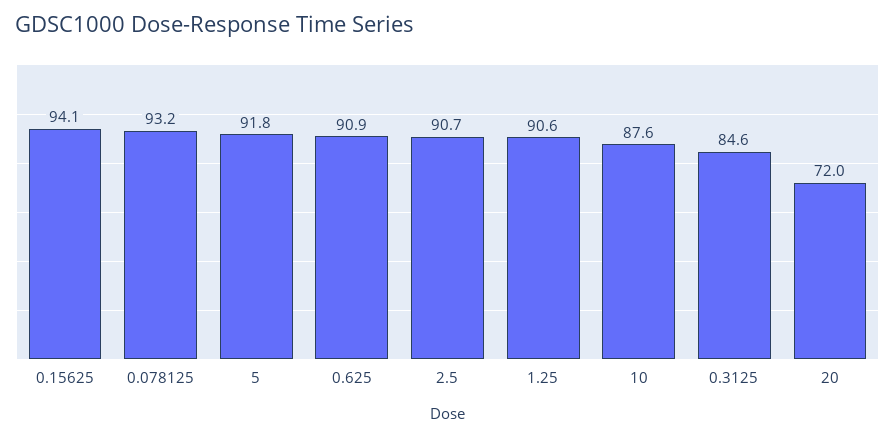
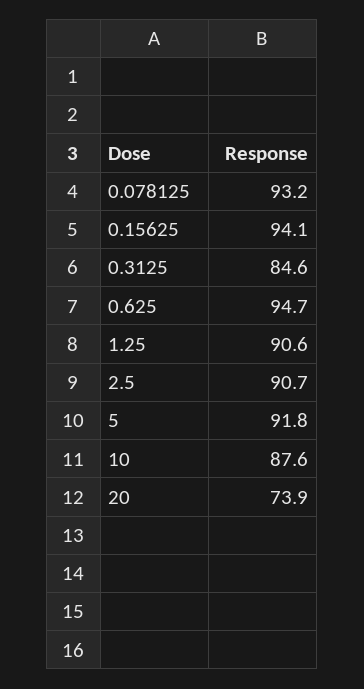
0.625: 90.9 -> 94.7
20: 72 -> 73.9

